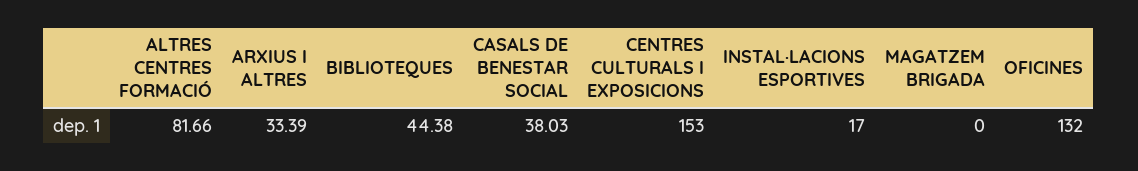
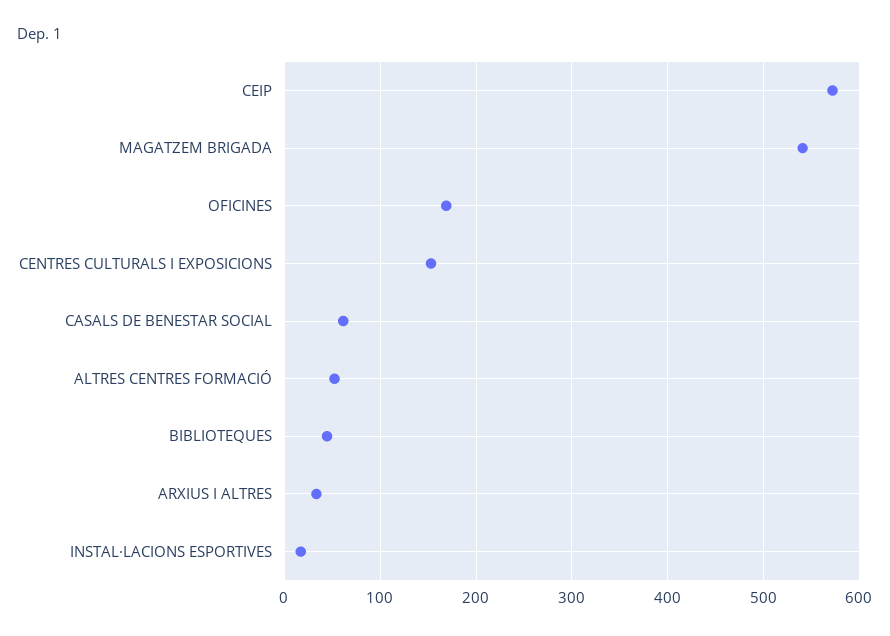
ALTRES CENTRES FORMACIÓ: 81.66 -> 50
CASALS DE BENESTAR SOCIAL: 38.03 -> 60
MAGATZEM BRIGADA: 0 -> 540
OFICINES: 132 -> 170
CEIP: none -> 570

